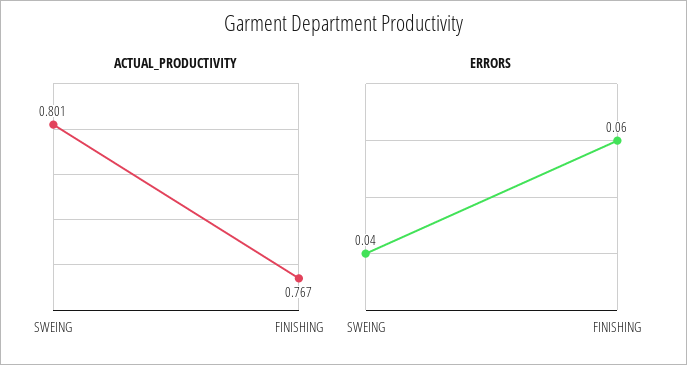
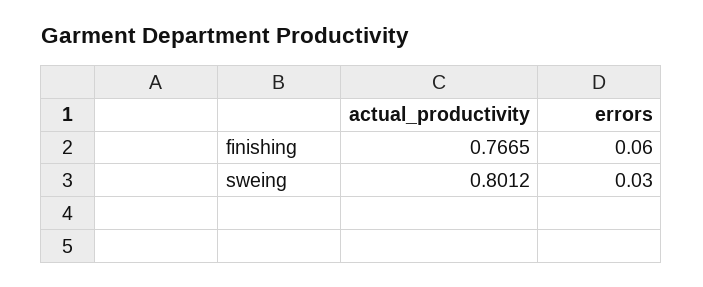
ERRORS, SWEING: 0.04 -> 0.03

